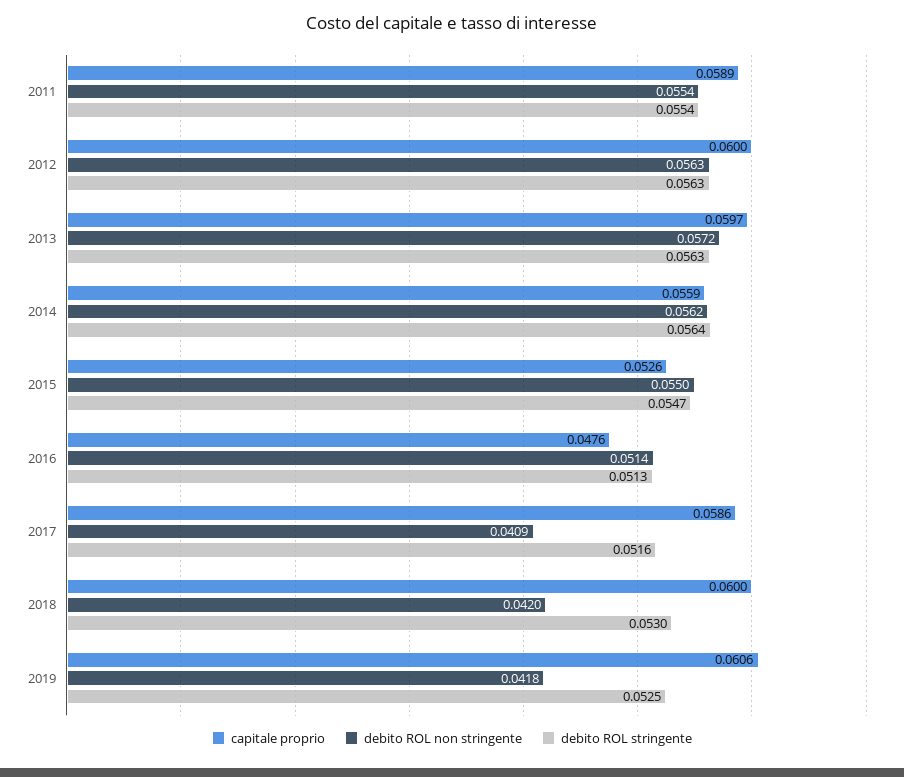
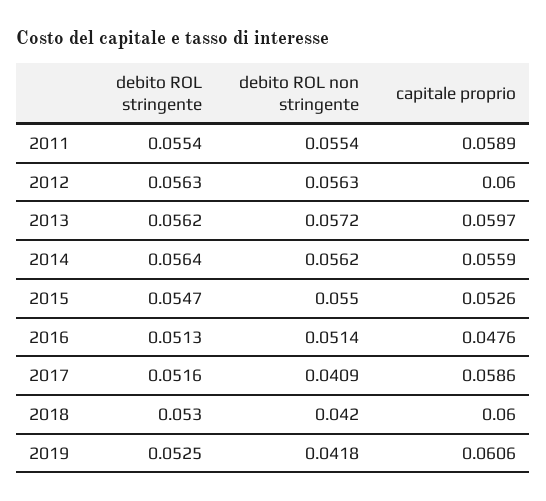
debito ROL stringente, 2013: 0.0563 -> 0.0562

